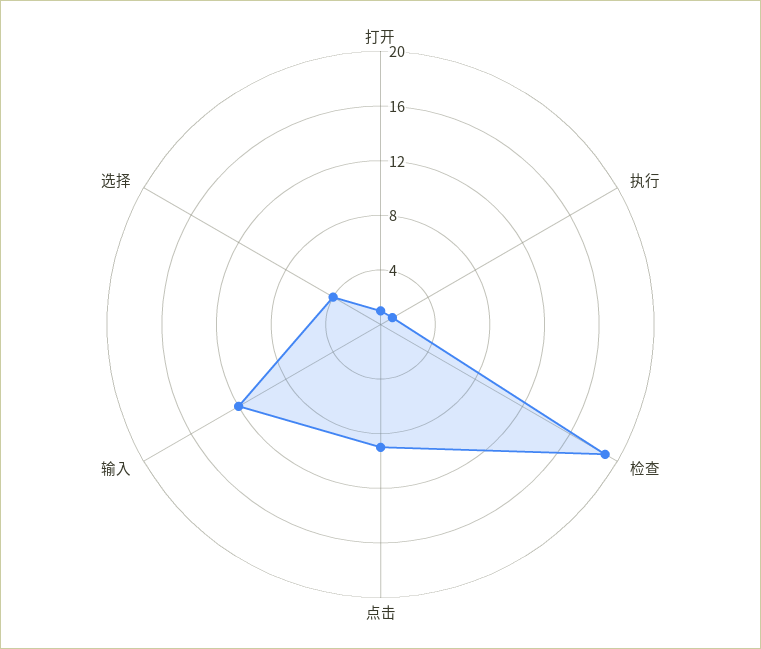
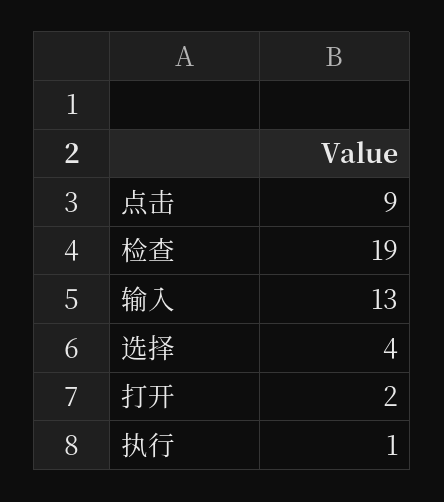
打开: 1 -> 2
输入: 12 -> 13

